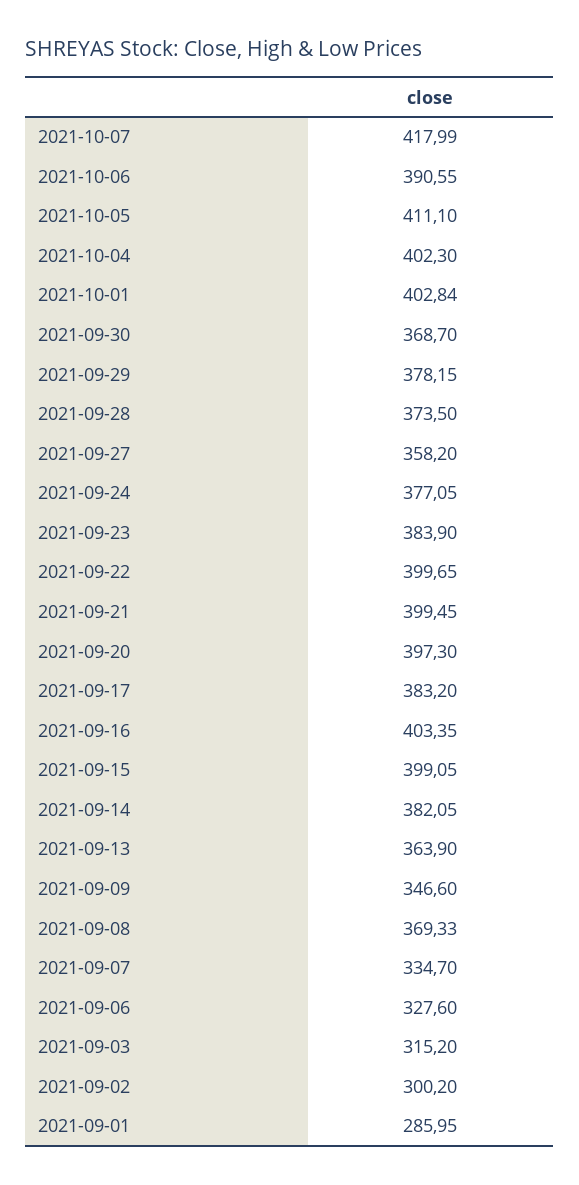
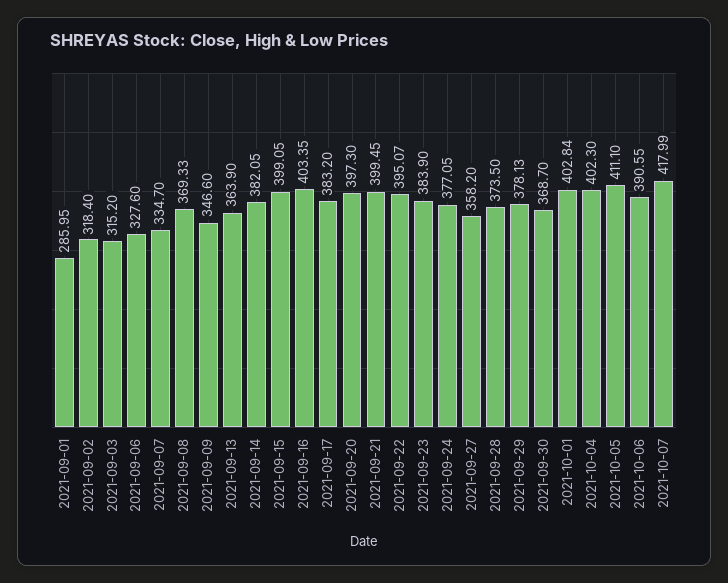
2021-09-29: 378.15 -> 378.13
2021-09-22: 399.65 -> 395.07
2021-09-02: 300.2 -> 318.4

